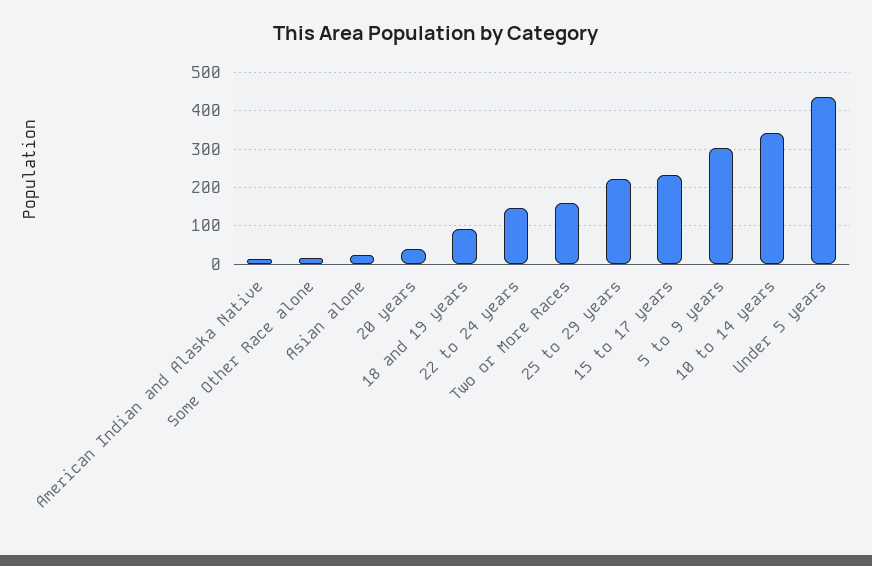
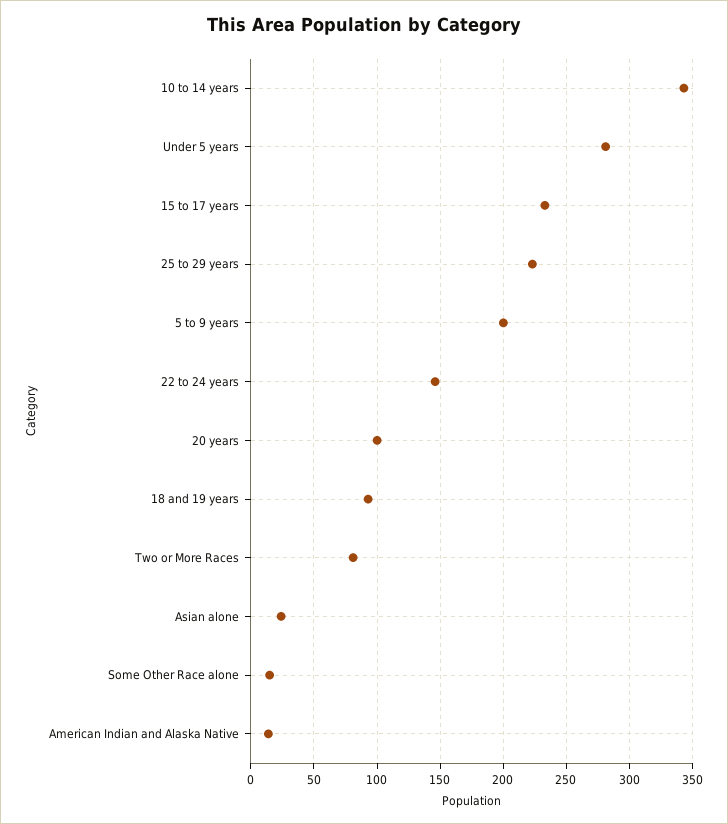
20 years: 40 -> 100
Two or More Races: 160 -> 80
5 to 9 years: 300 -> 200
Under 5 years: 440 -> 280

